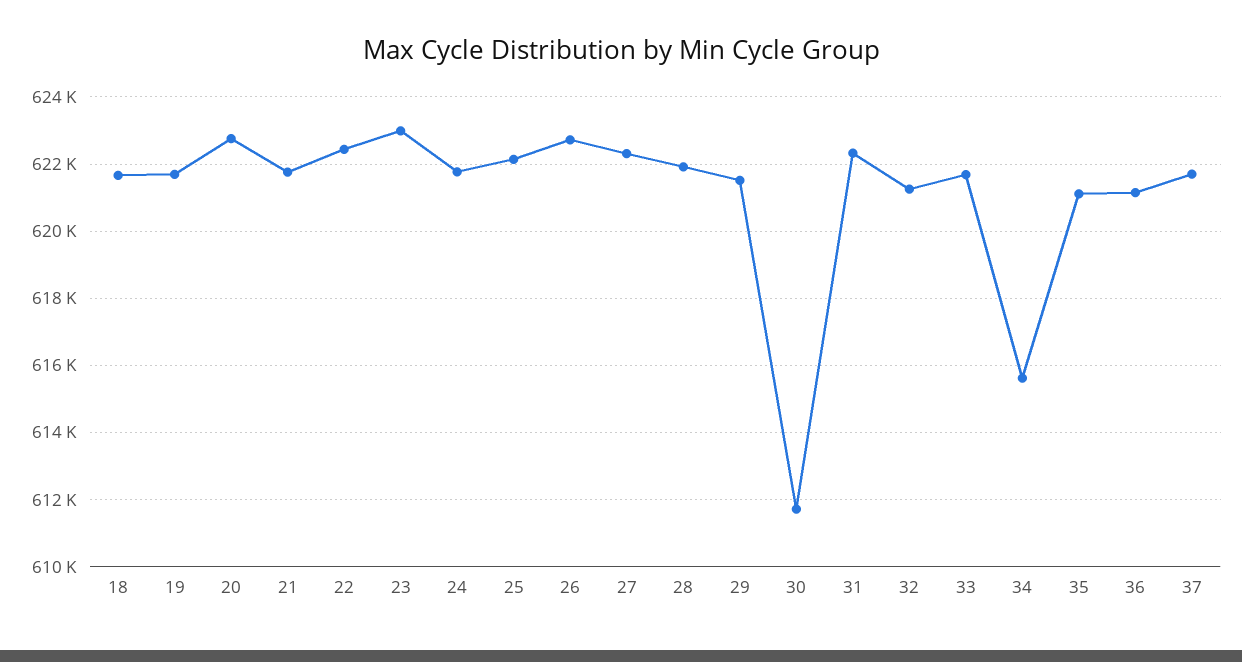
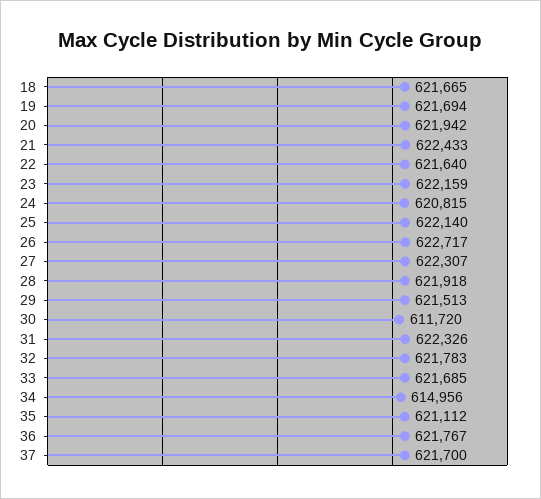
20: 622800 -> 621942
21: 621800 -> 622433
22: 622400 -> 621640
23: 623000 -> 622159
24: 621800 -> 620815
32: 621200 -> 621783
34: 615600 -> 614956
36: 621200 -> 621767

